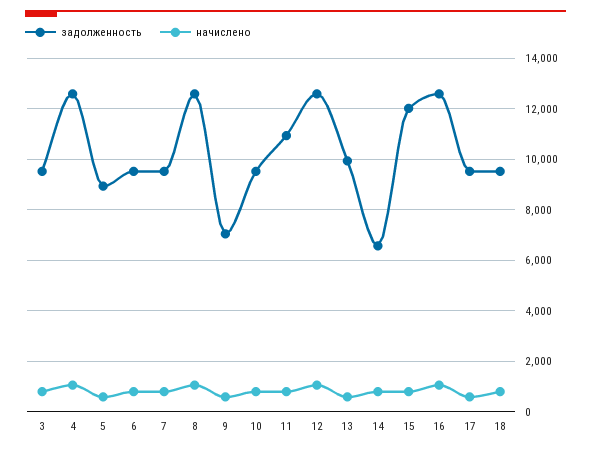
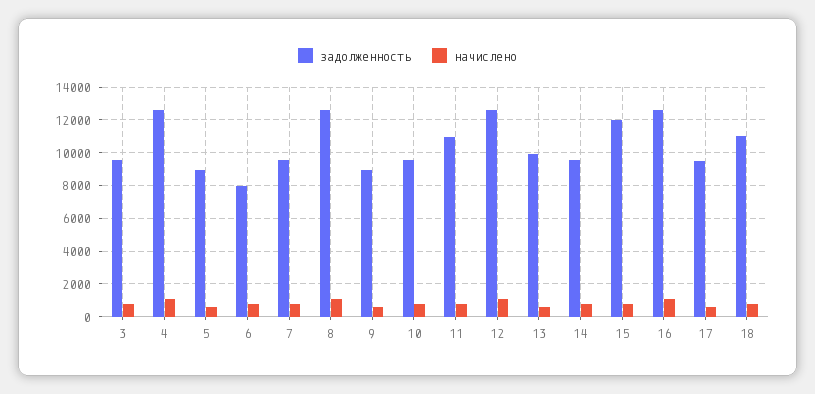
задолженность, 6: 9500 -> 8000
задолженность, 9: 7000 -> 9000
задолженность, 14: 6500 -> 9500
задолженность, 18: 9500 -> 11000

